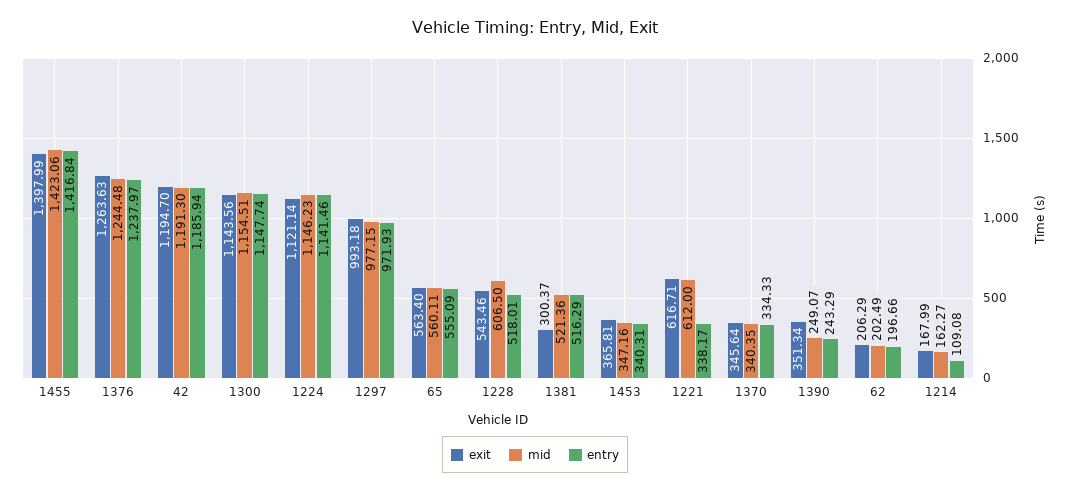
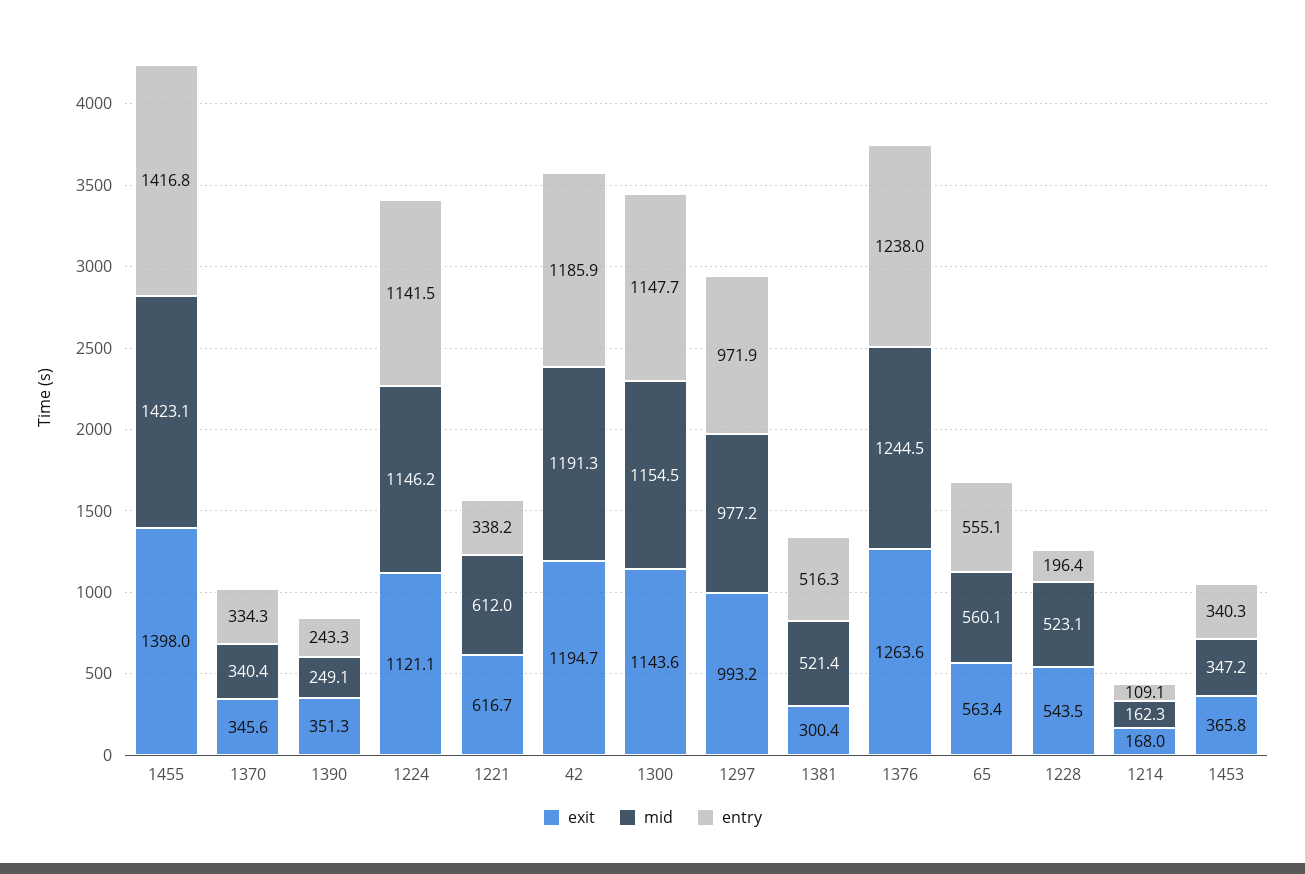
mid, 1228: 606.5 -> 523.1
entry, 1228: 518.01 -> 196.4
exit, 62: 206.29 -> none
mid, 62: 202.49 -> none
entry, 62: 196.66 -> none

